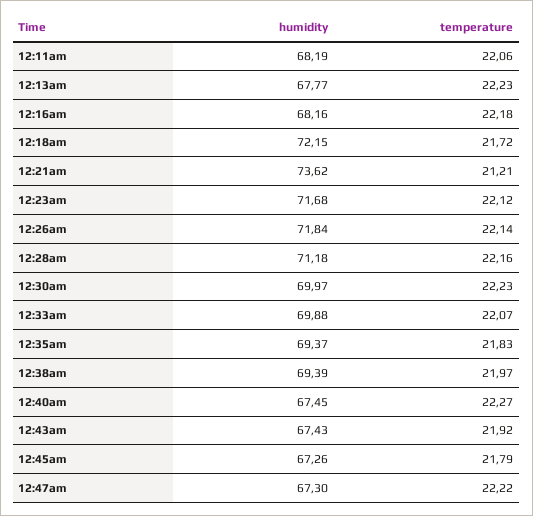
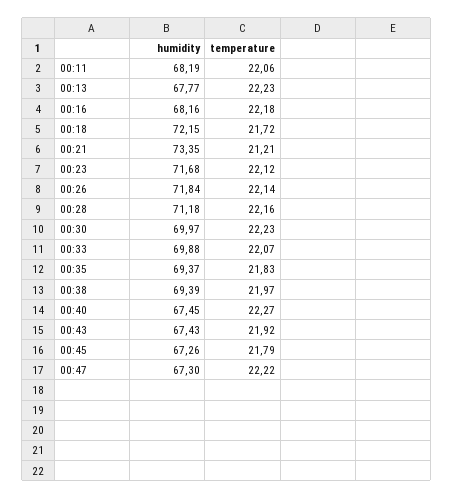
humidity, 12:21am: 73.62 -> 73.35

